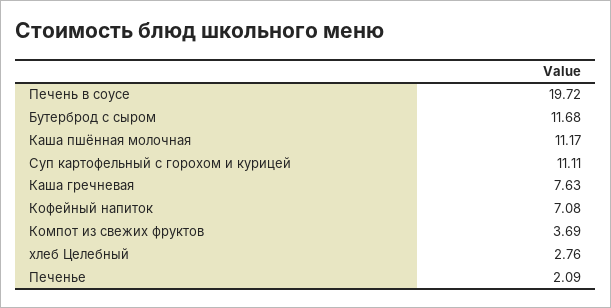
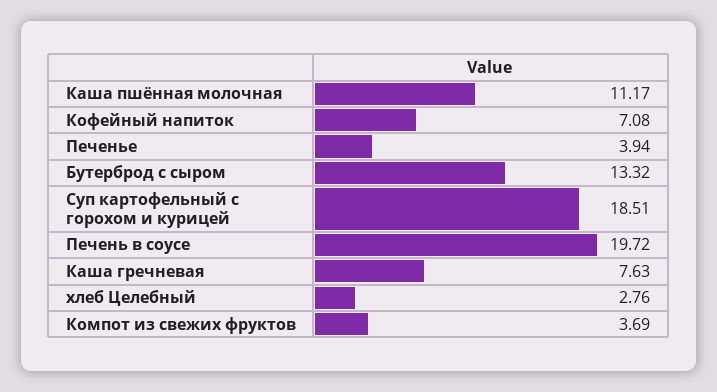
Бутерброд с сыром: 11.68 -> 13.32
Суп картофельный с горохом и курицей: 11.11 -> 18.51
Печенье: 2.09 -> 3.94

